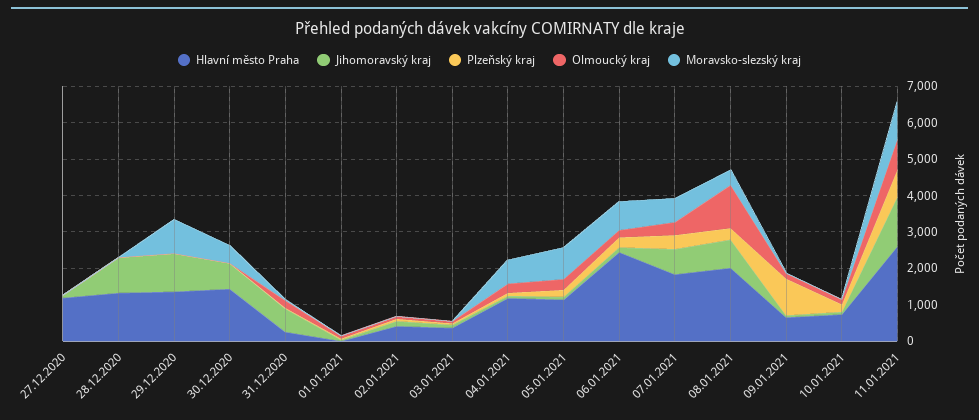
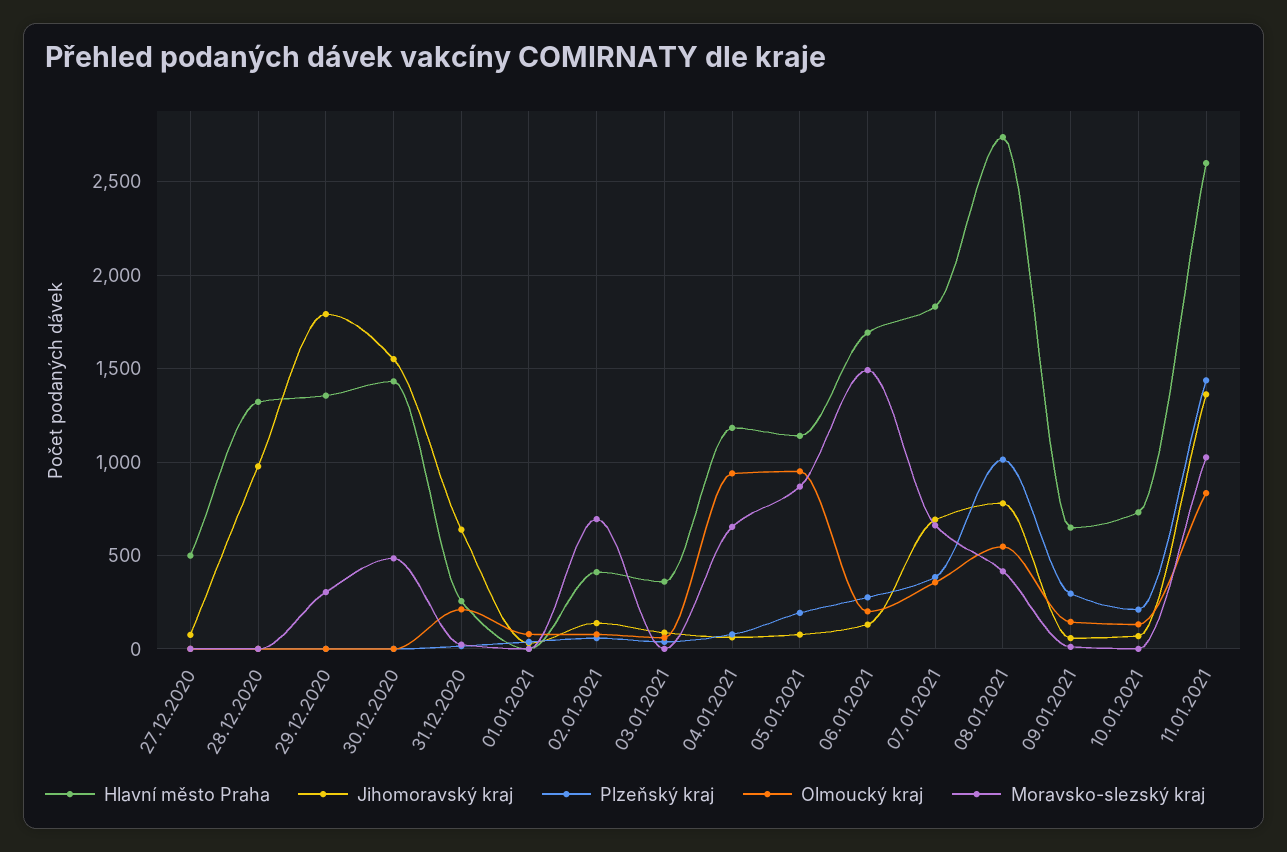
Hlavní město Praha, 27.12.2020: 1250 -> 500
Jihomoravský kraj, 29.12.2020: 1000 -> 1800
Moravsko-slezský kraj, 29.12.2020: 1000 -> 300
Jihomoravský kraj, 30.12.2020: 750 -> 1550
Moravsko-slezský kraj, 02.01.2021: 0 -> 700
Olmoucký kraj, 04.01.2021: 250 -> 950
Olmoucký kraj, 05.01.2021: 250 -> 950
Hlavní město Praha, 06.01.2021: 2500 -> 1700
Moravsko-slezský kraj, 06.01.2021: 750 -> 1500
Hlavní město Praha, 08.01.2021: 2000 -> 2750
Plzeňský kraj, 08.01.2021: 250 -> 1000
Olmoucký kraj, 08.01.2021: 1250 -> 550
Plzeňský kraj, 09.01.2021: 1000 -> 300
Plzeňský kraj, 11.01.2021: 750 -> 1450

